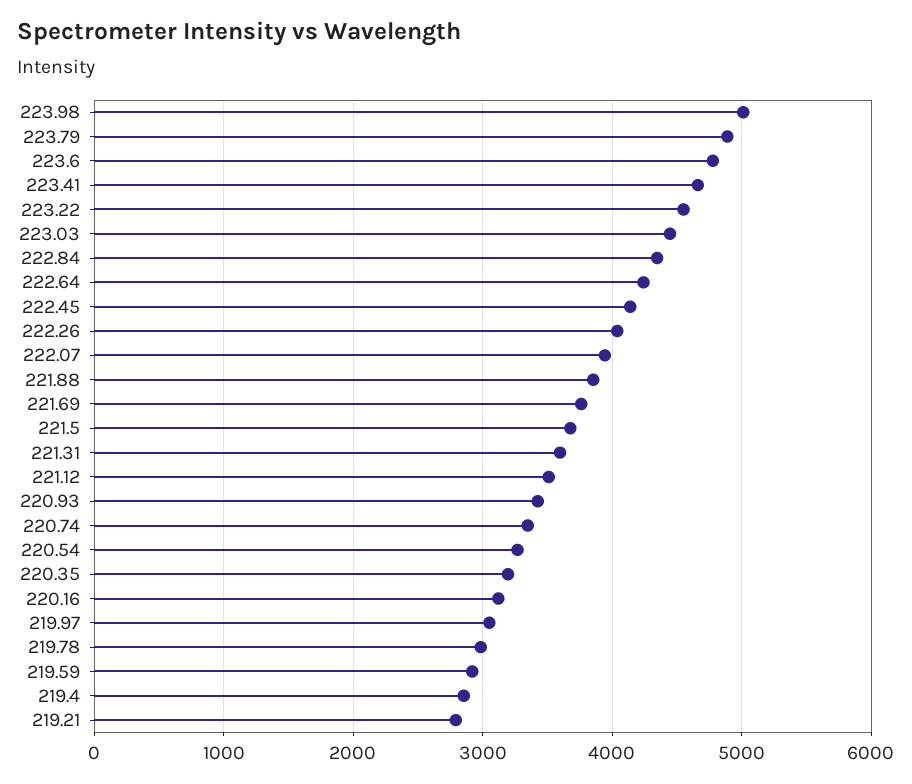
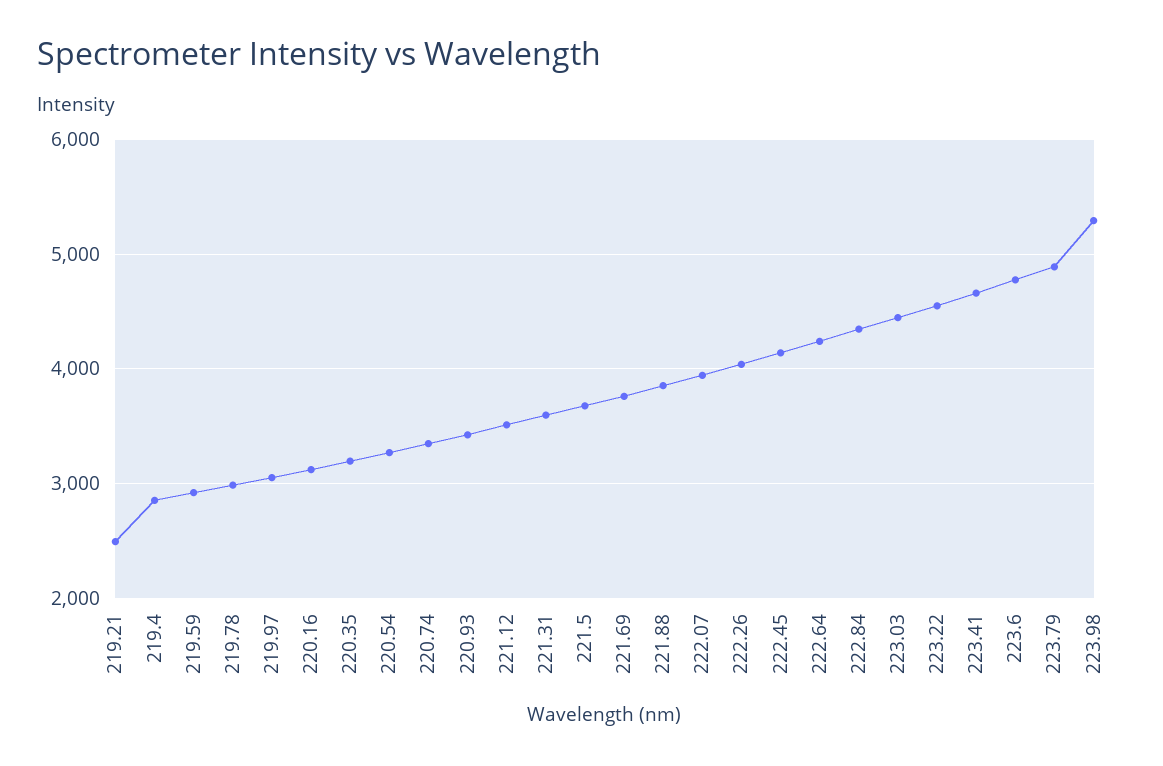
223.98: 5000 -> 5300
219.21: 2800 -> 2500

